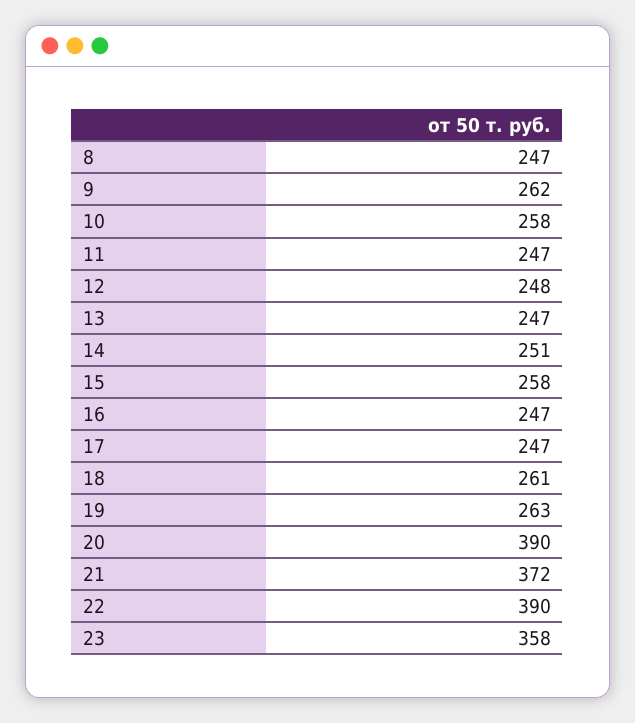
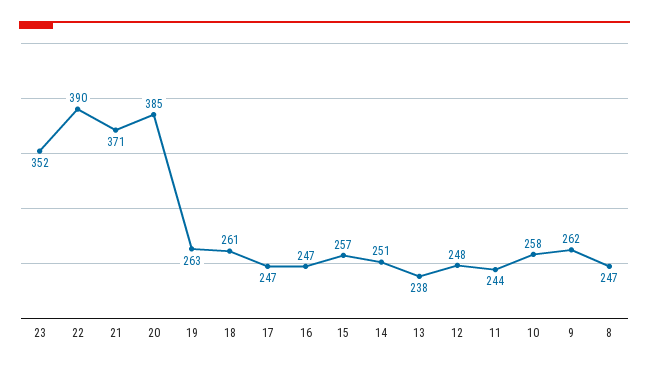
11: 247 -> 244
13: 247 -> 238
15: 258 -> 257
20: 390 -> 385
21: 372 -> 371
23: 358 -> 352

